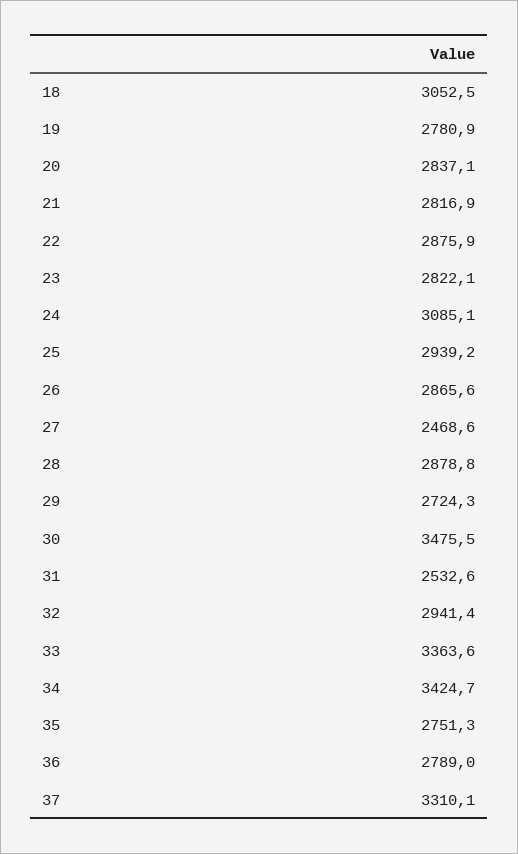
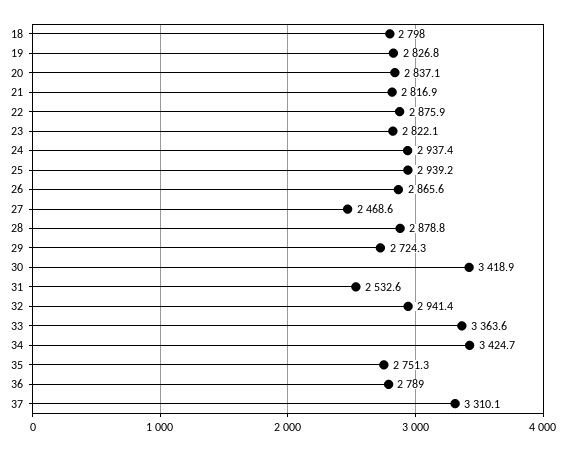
18: 3052.5 -> 2798
19: 2780.9 -> 2826.8
24: 3085.1 -> 2937.4
30: 3475.5 -> 3418.9

